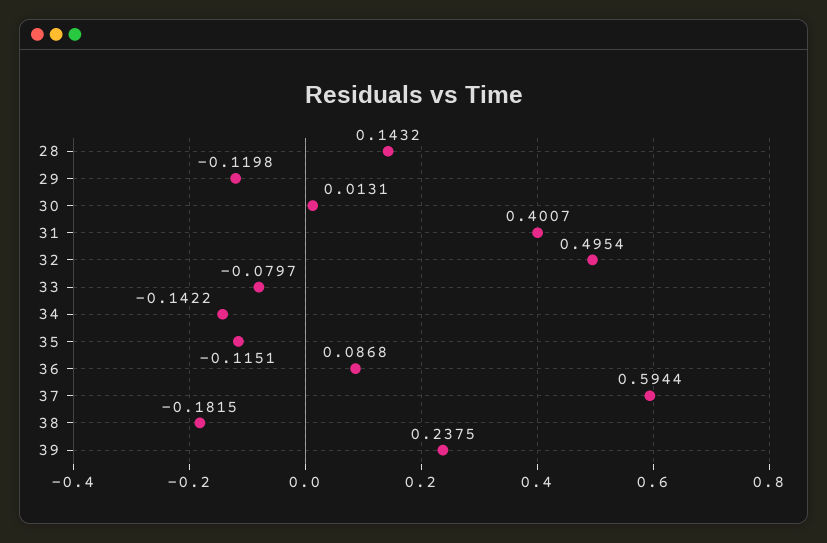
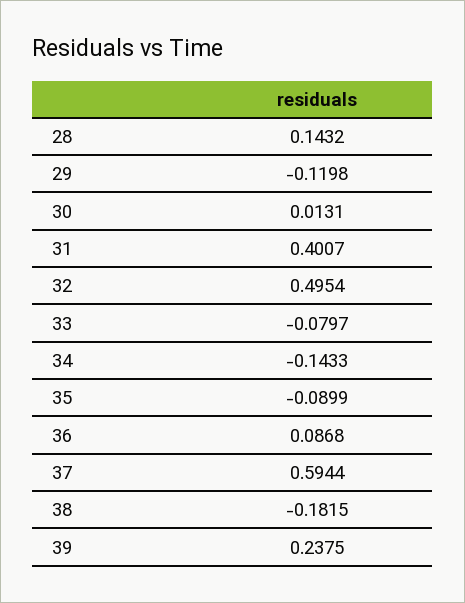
34: -0.1422 -> -0.1433
35: -0.1151 -> -0.0899

